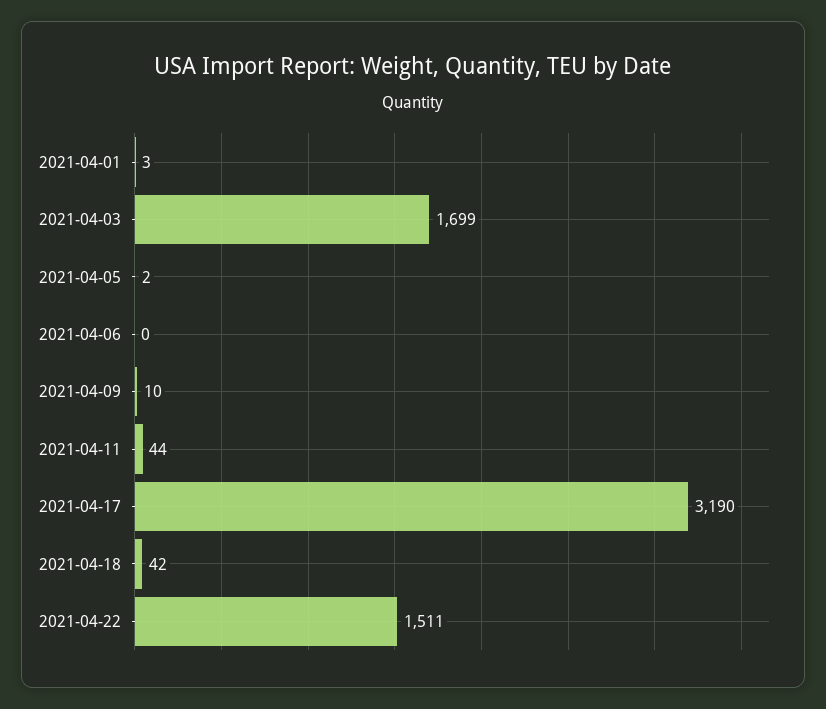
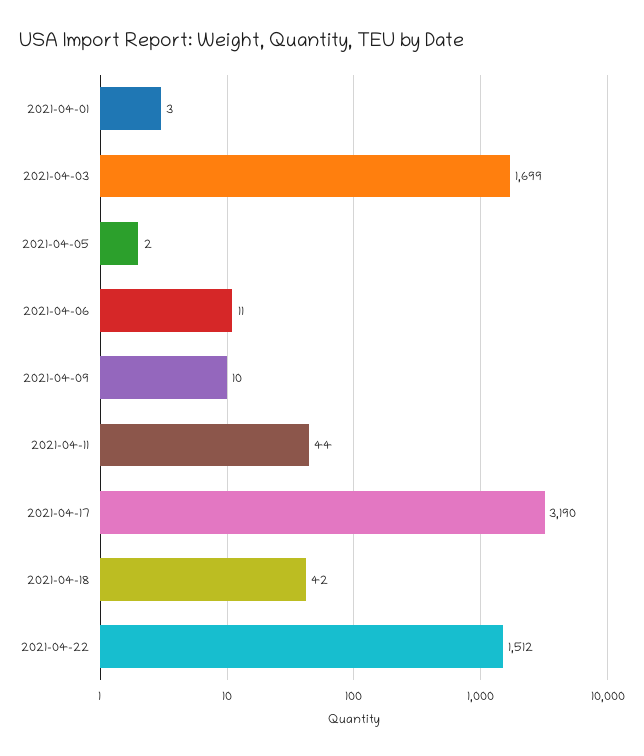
2021-04-06: 0 -> 11
2021-04-22: 1511 -> 1512

